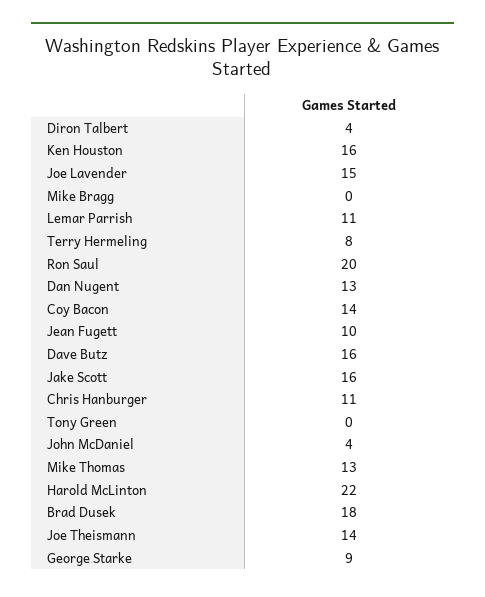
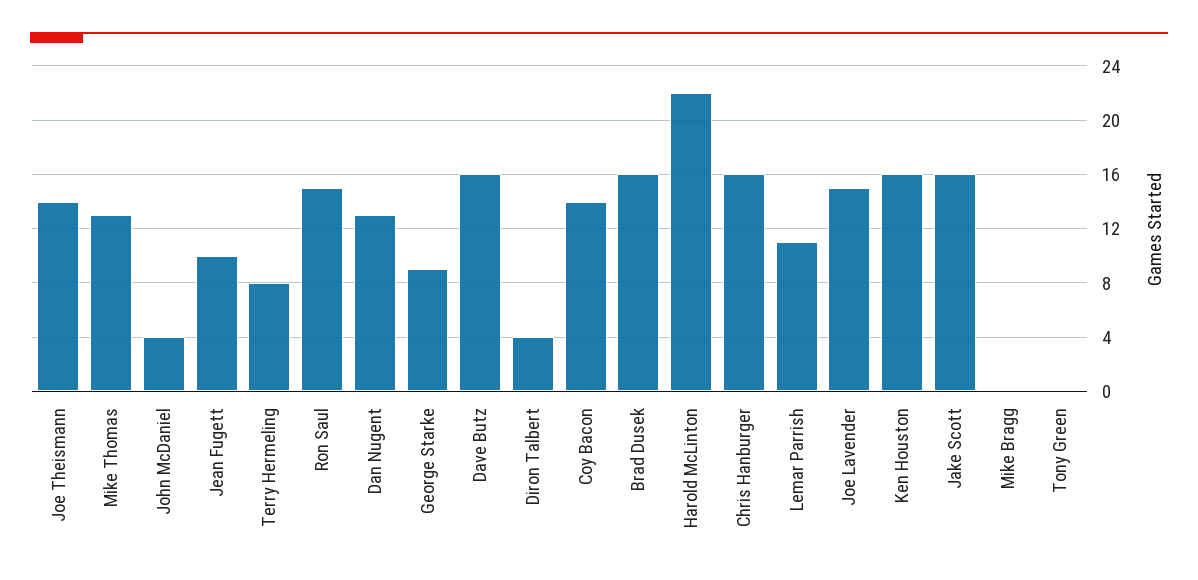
Ron Saul: 20 -> 15
Chris Hanburger: 11 -> 16
Brad Dusek: 18 -> 16

